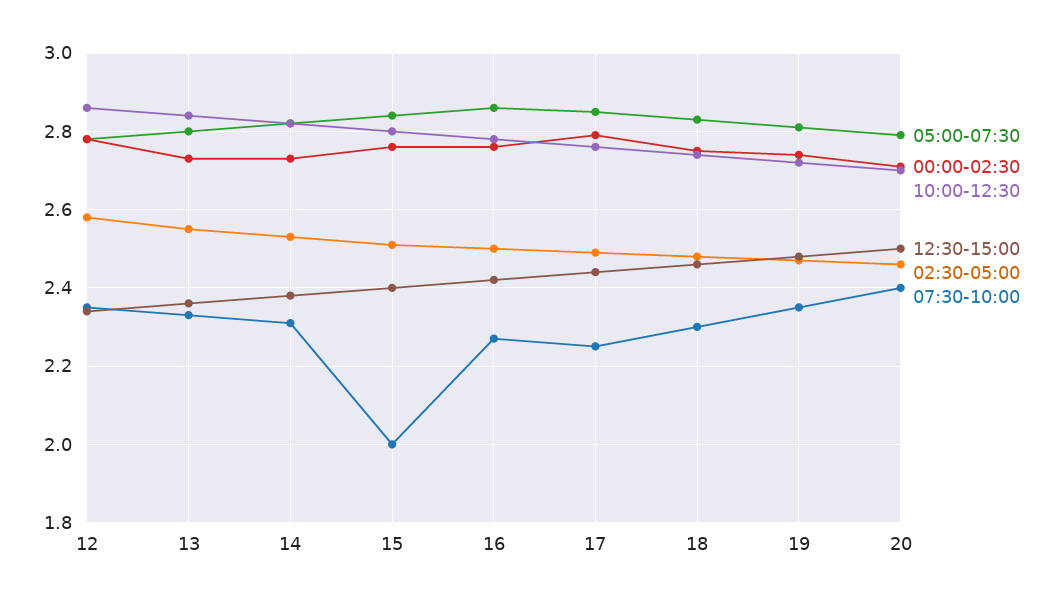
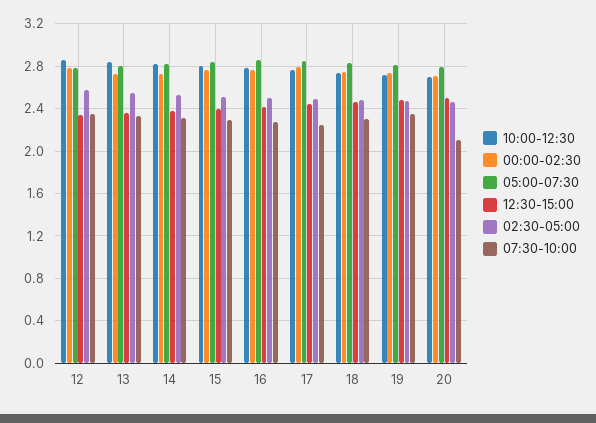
07:30-10:00, 15: 2 -> 2.3
07:30-10:00, 20: 2.4 -> 2.1

